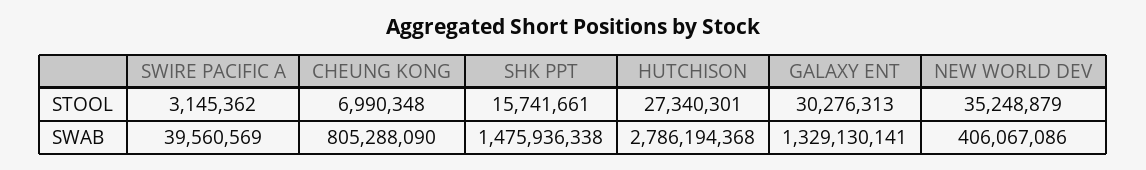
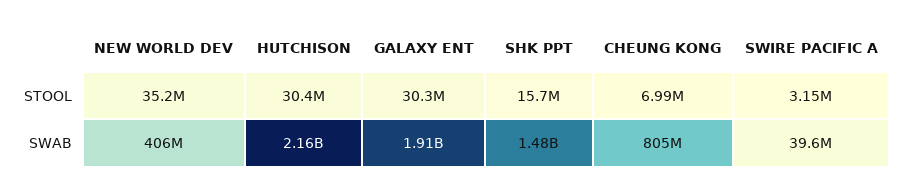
HUTCHISON, STOOL: 27340301 -> 30400000
HUTCHISON, SWAB: 2786194368 -> 2160000000
GALAXY ENT, SWAB: 1329130141 -> 1910000000

